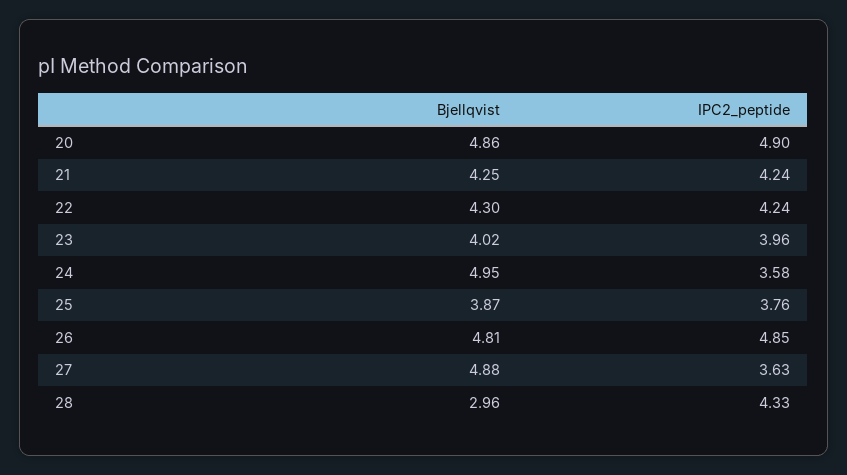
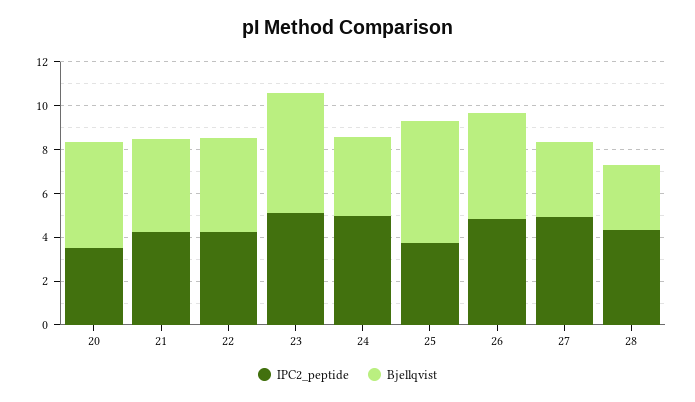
IPC2_peptide, 20: 4.9 -> 3.5
Bjellqvist, 23: 4.02 -> 5.5
IPC2_peptide, 23: 3.96 -> 5
Bjellqvist, 24: 4.95 -> 3.5
IPC2_peptide, 24: 3.58 -> 5
Bjellqvist, 25: 3.87 -> 5.5
Bjellqvist, 27: 4.88 -> 3.5
IPC2_peptide, 27: 3.63 -> 5

